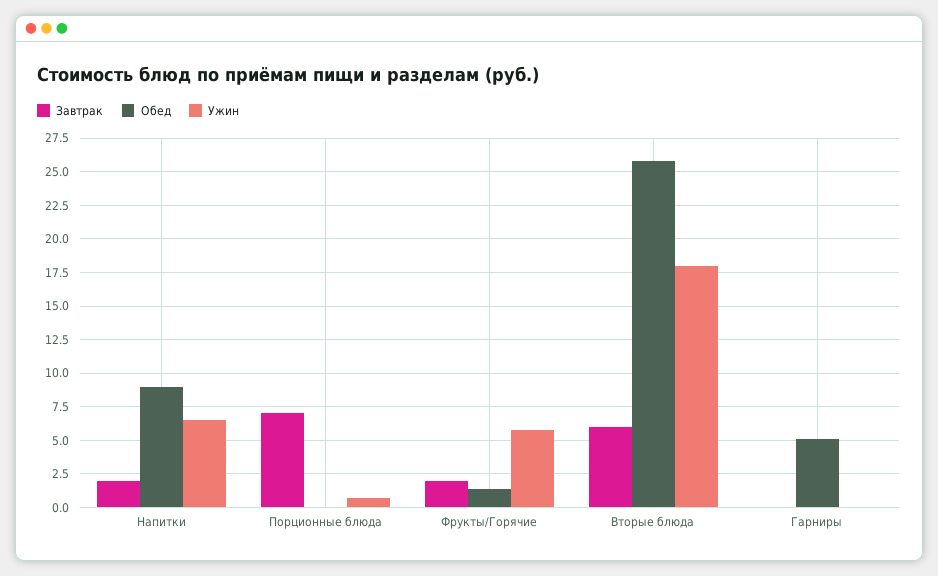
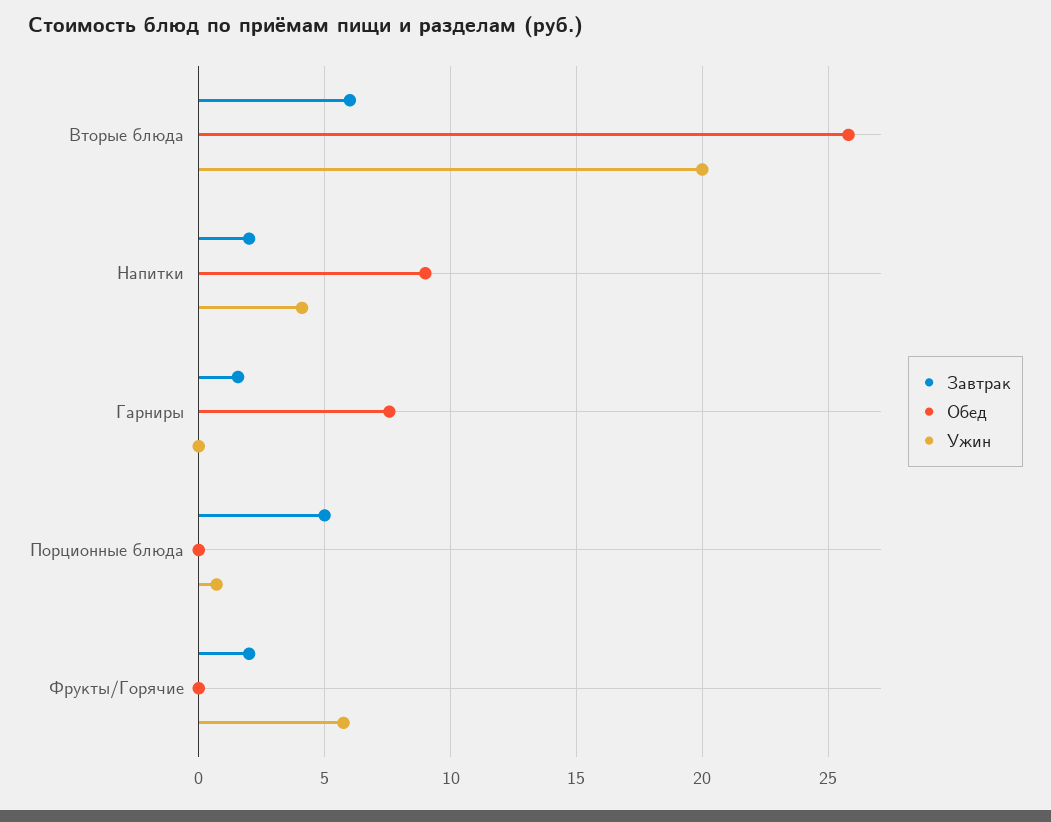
Ужин, Напитки: 6.5 -> 4
Завтрак, Порционные блюда: 7 -> 5
Обед, Фрукты/Горячие: 1.5 -> 0
Ужин, Вторые блюда: 18 -> 20
Завтрак, Гарниры: 0 -> 1.5
Обед, Гарниры: 5 -> 7.5

